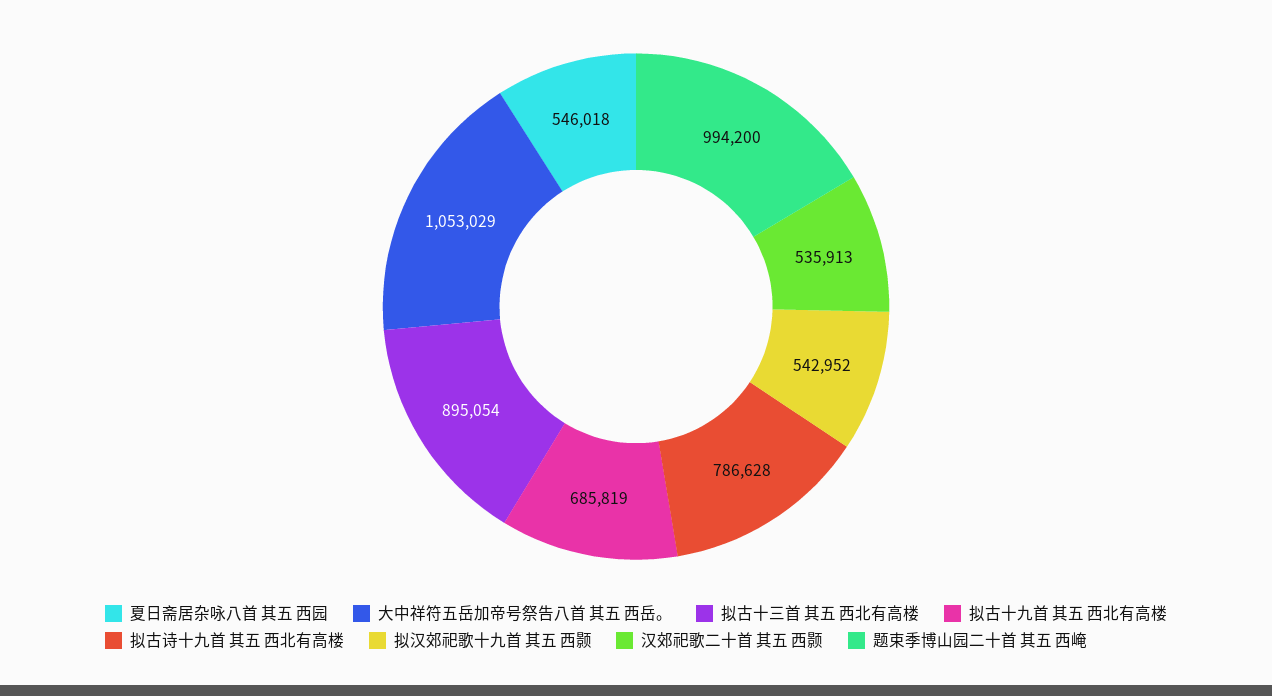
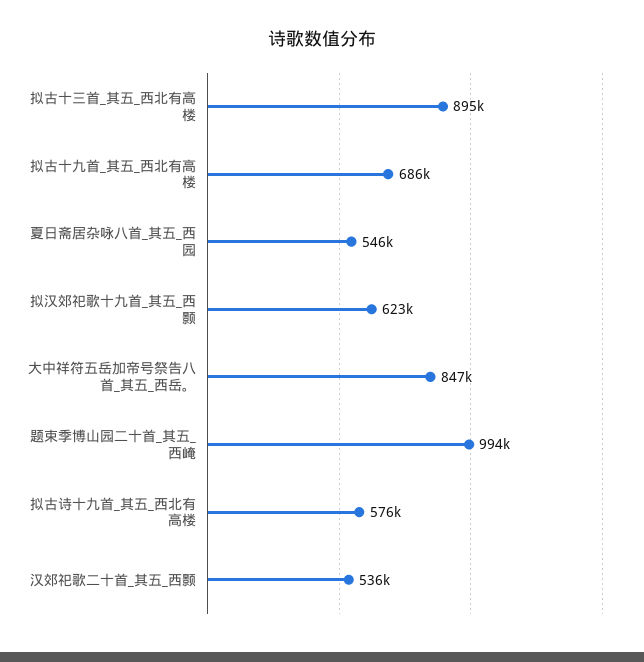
大中祥符五岳加帝号祭告八首 其五 西岳。: 1053029 -> 847000
拟古诗十九首 其五 西北有高楼: 786628 -> 576000
拟汉郊祀歌十九首 其五 西颢: 542952 -> 623000

